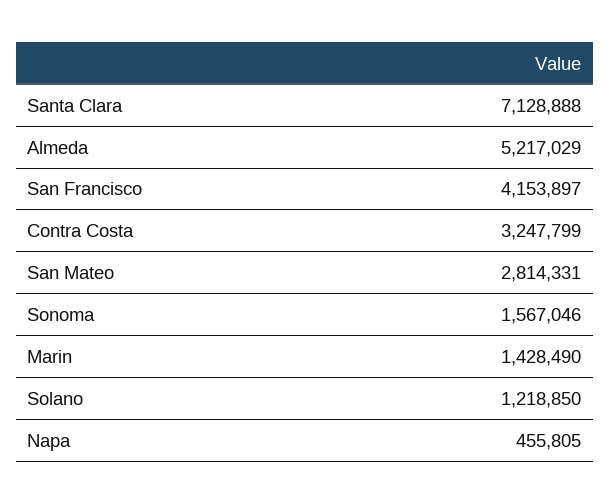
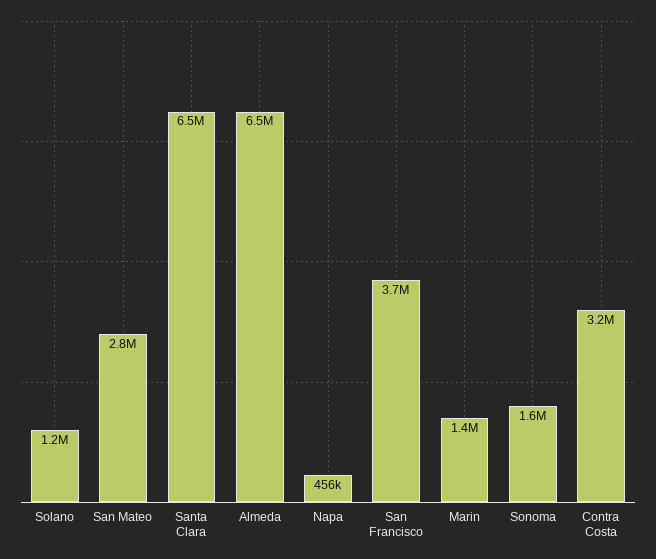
Santa Clara: 7128888 -> 6500000
Almeda: 5217029 -> 6500000
San Francisco: 4153897 -> 3700000

